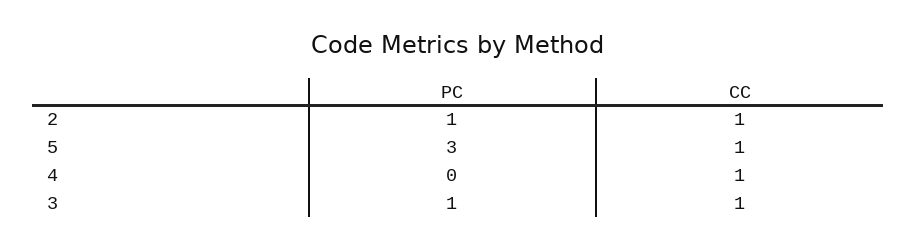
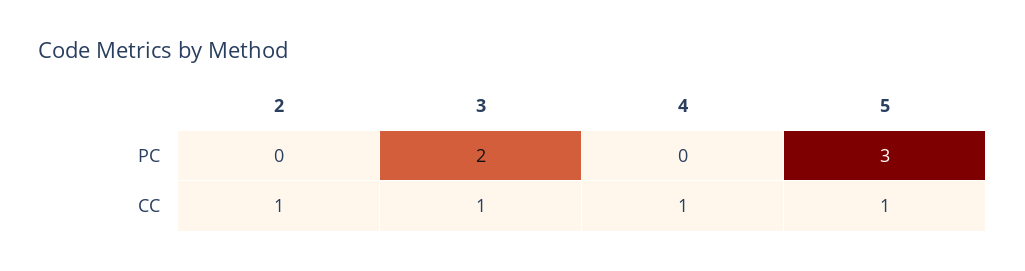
PC, 2: 1 -> 0
PC, 3: 1 -> 2

